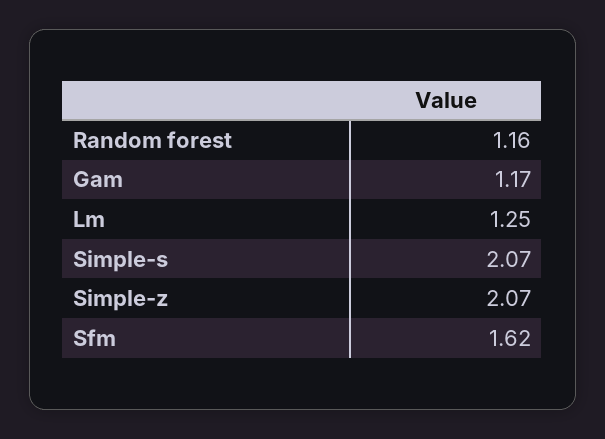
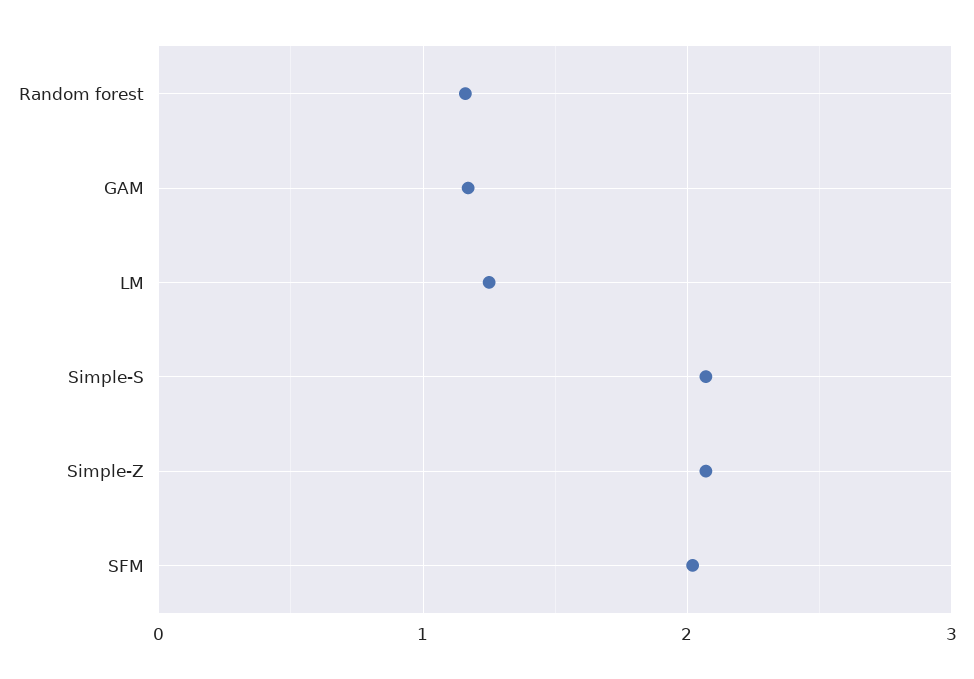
Sfm: 1.62 -> 2

